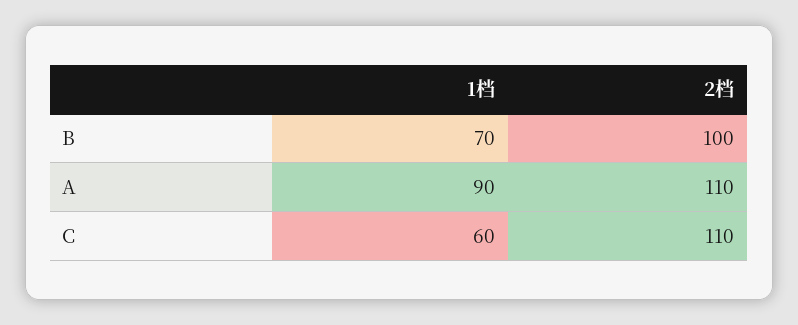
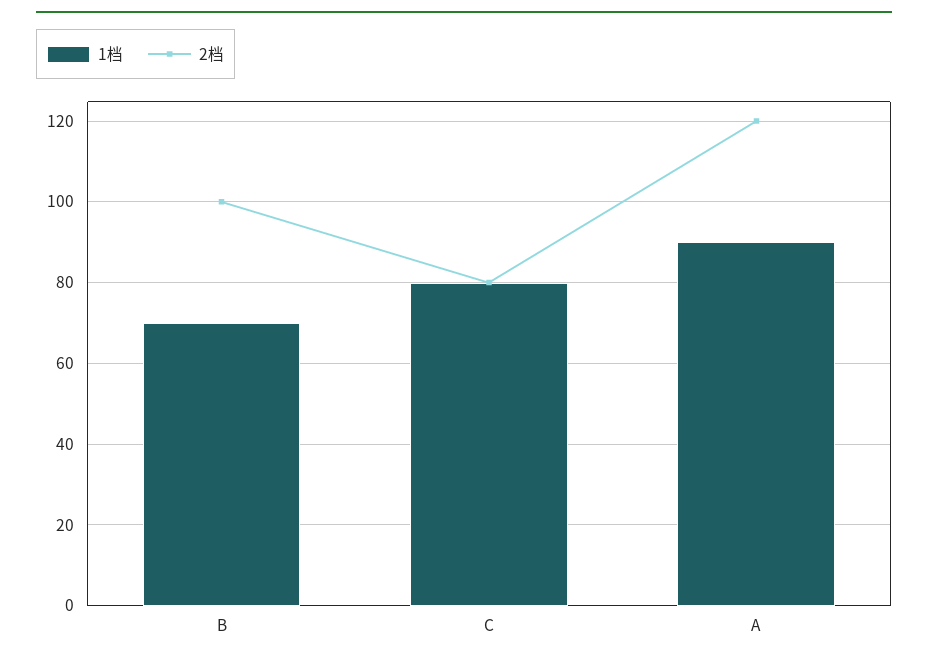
2档, A: 110 -> 120
1档, C: 60 -> 80
2档, C: 110 -> 80

